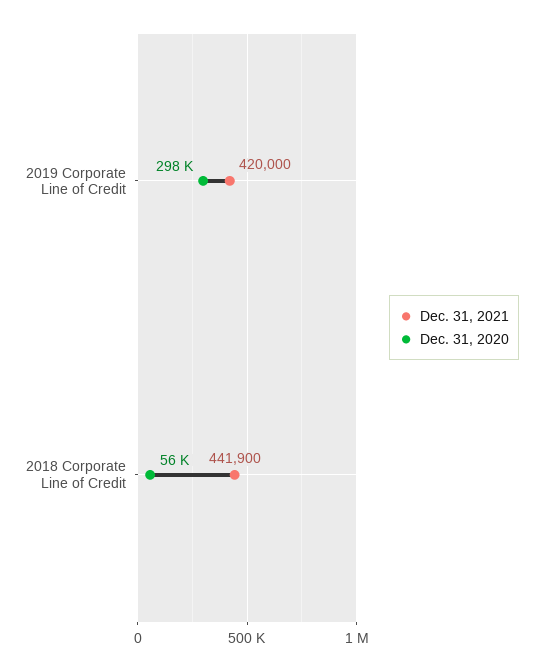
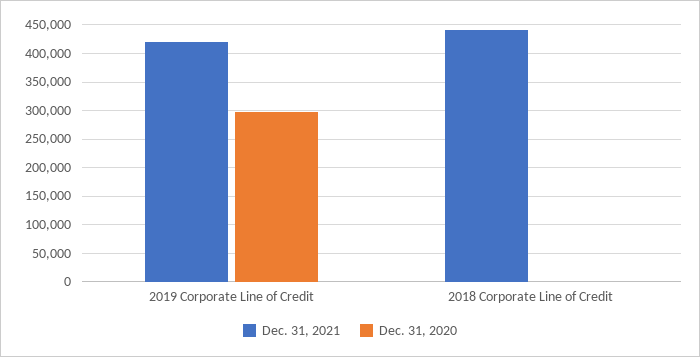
Dec. 31, 2020, 2018 Corporate Line of Credit: 56000 -> 0

